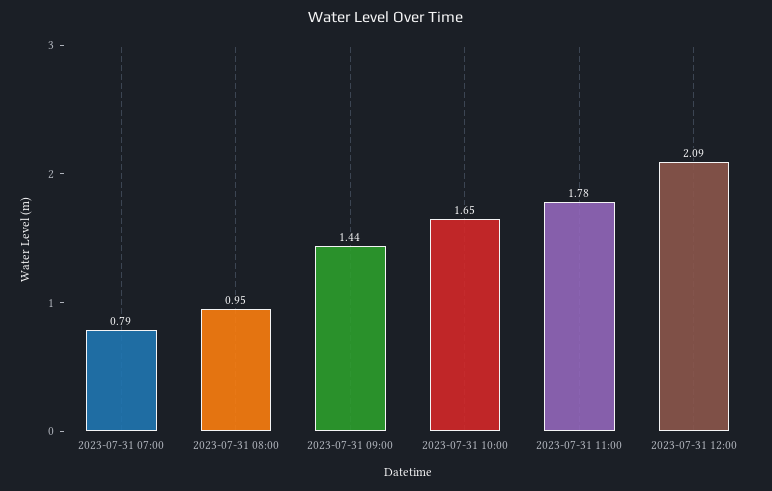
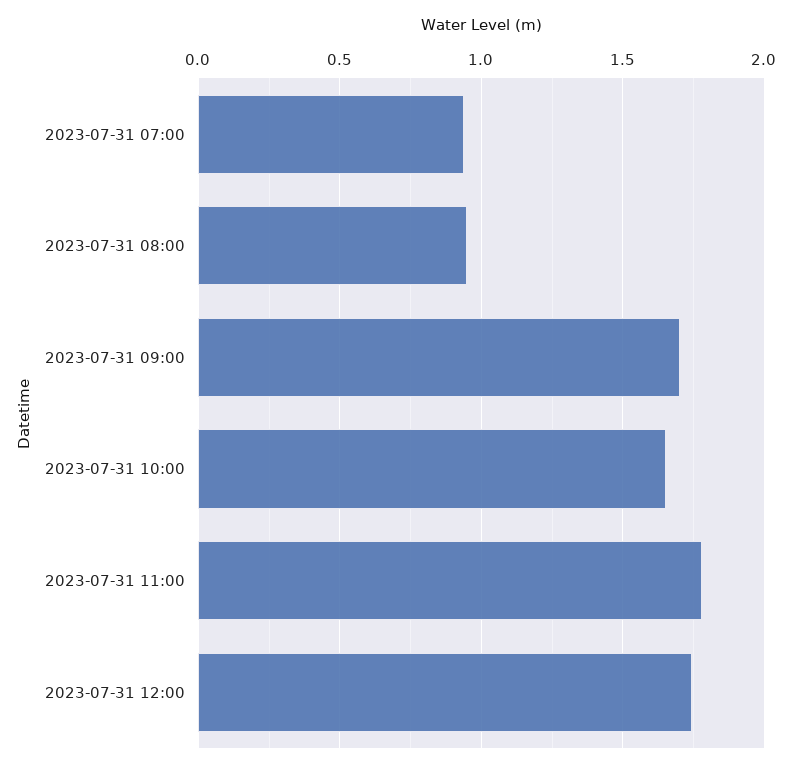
2023-07-31 07:00: 0.79 -> 0.95
2023-07-31 09:00: 1.44 -> 1.7
2023-07-31 12:00: 2.09 -> 1.75

